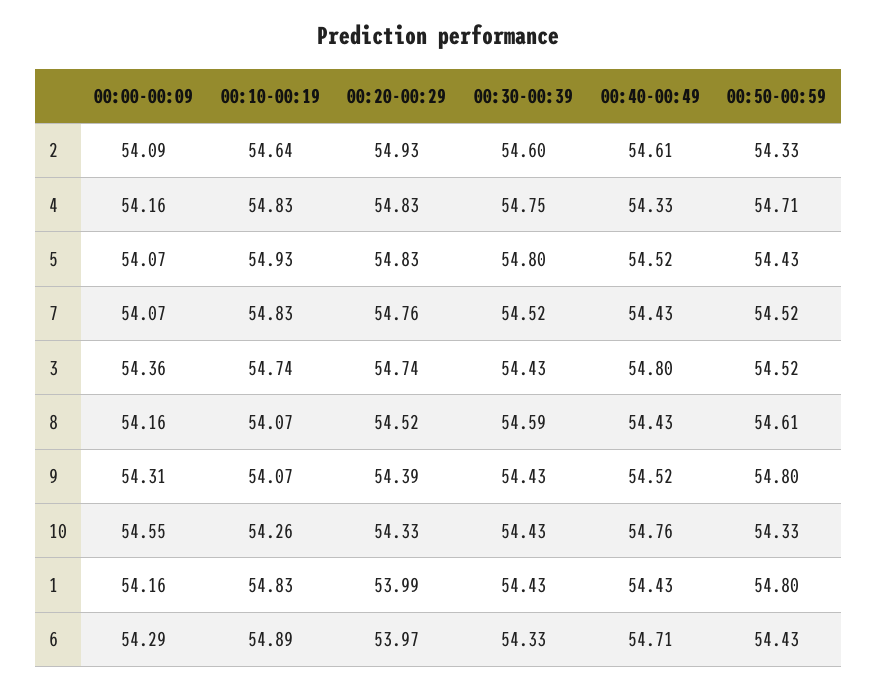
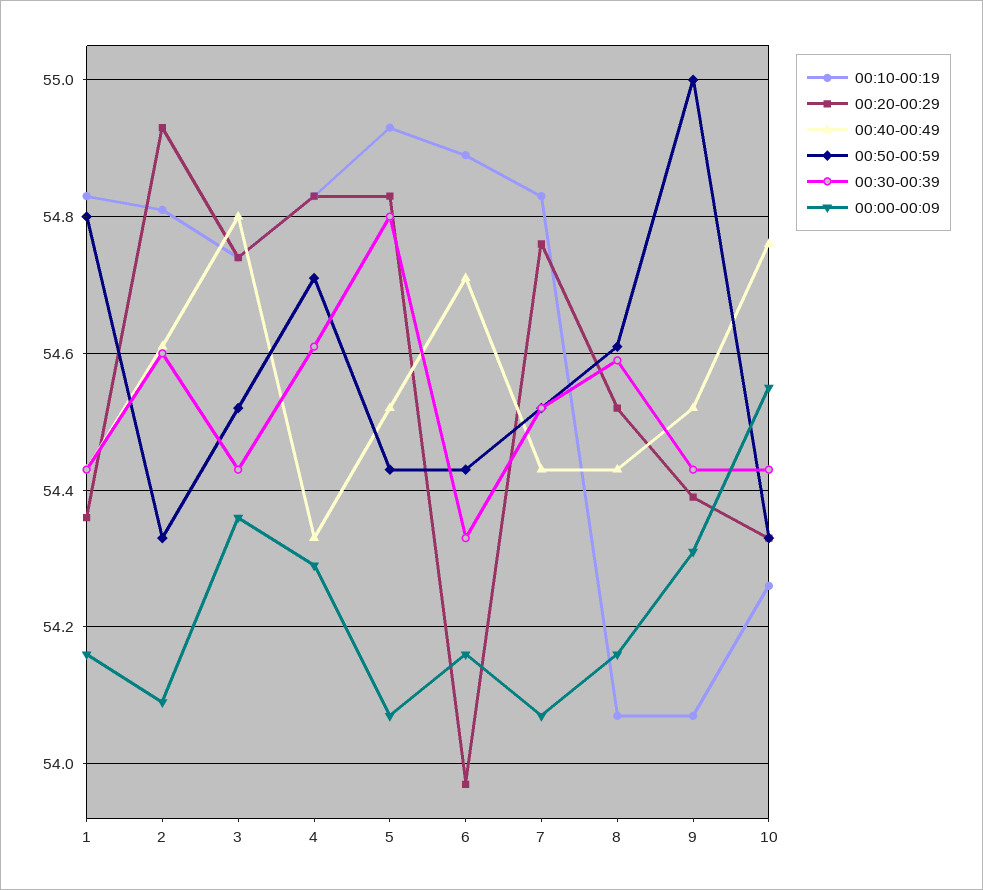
00:10-00:19, 2: 54.64 -> 54.8
00:00-00:09, 4: 54.16 -> 54.3
00:30-00:39, 4: 54.75 -> 54.6
00:50-00:59, 9: 54.8 -> 55
00:20-00:29, 1: 53.99 -> 54.35
00:00-00:09, 6: 54.29 -> 54.15

